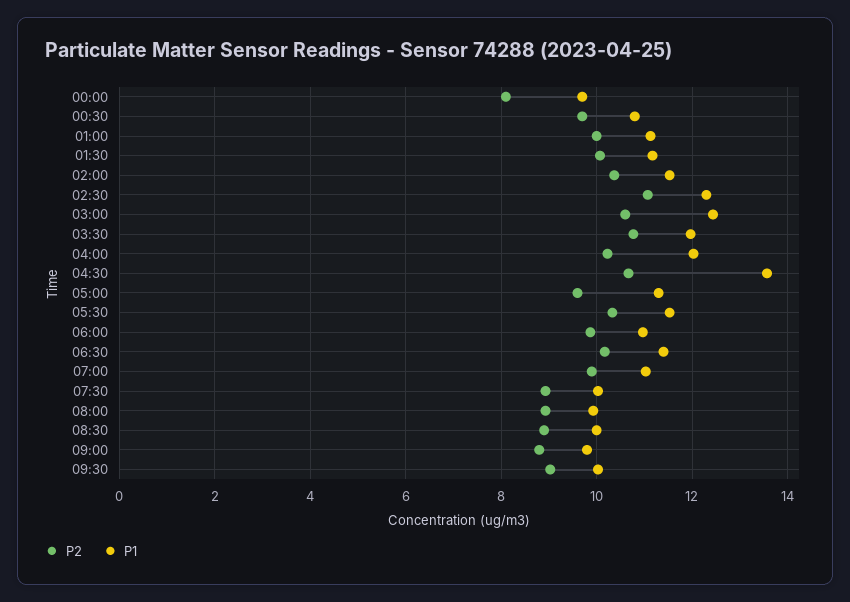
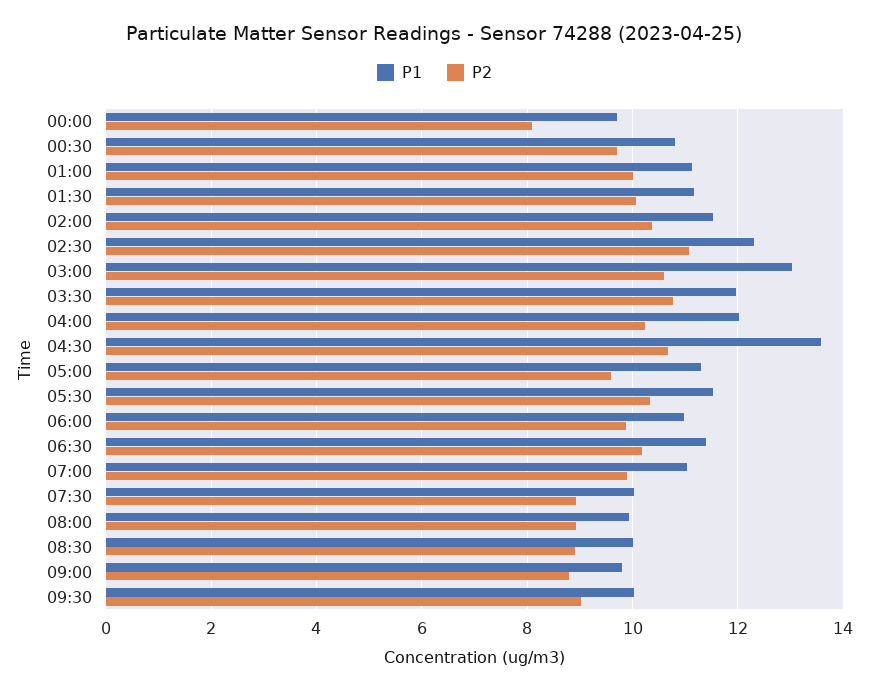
P1, 03:00: 12.4 -> 13

